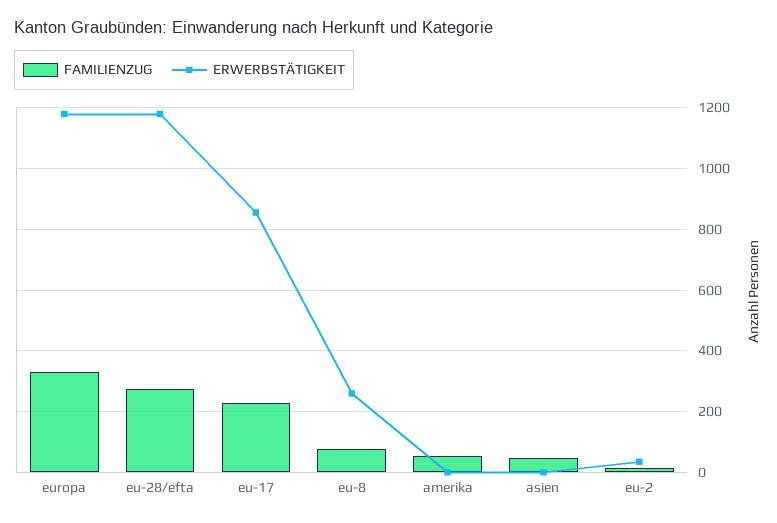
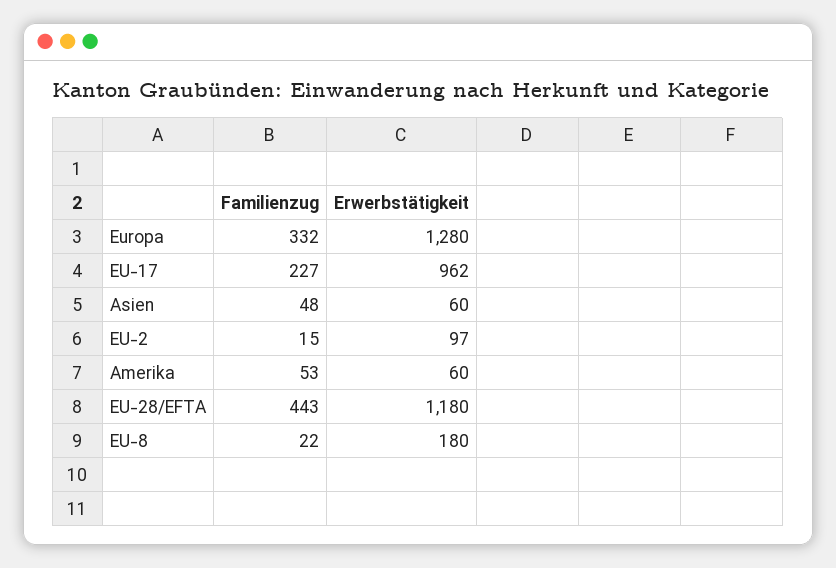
ERWERBSTÄTIGKEIT, europa: 1180 -> 1280
FAMILIENZUG, eu-28/efta: 280 -> 443
ERWERBSTÄTIGKEIT, eu-17: 860 -> 962
FAMILIENZUG, eu-8: 80 -> 22
ERWERBSTÄTIGKEIT, eu-8: 260 -> 180
ERWERBSTÄTIGKEIT, amerika: 0 -> 60
ERWERBSTÄTIGKEIT, asien: 0 -> 60
ERWERBSTÄTIGKEIT, eu-2: 40 -> 97

